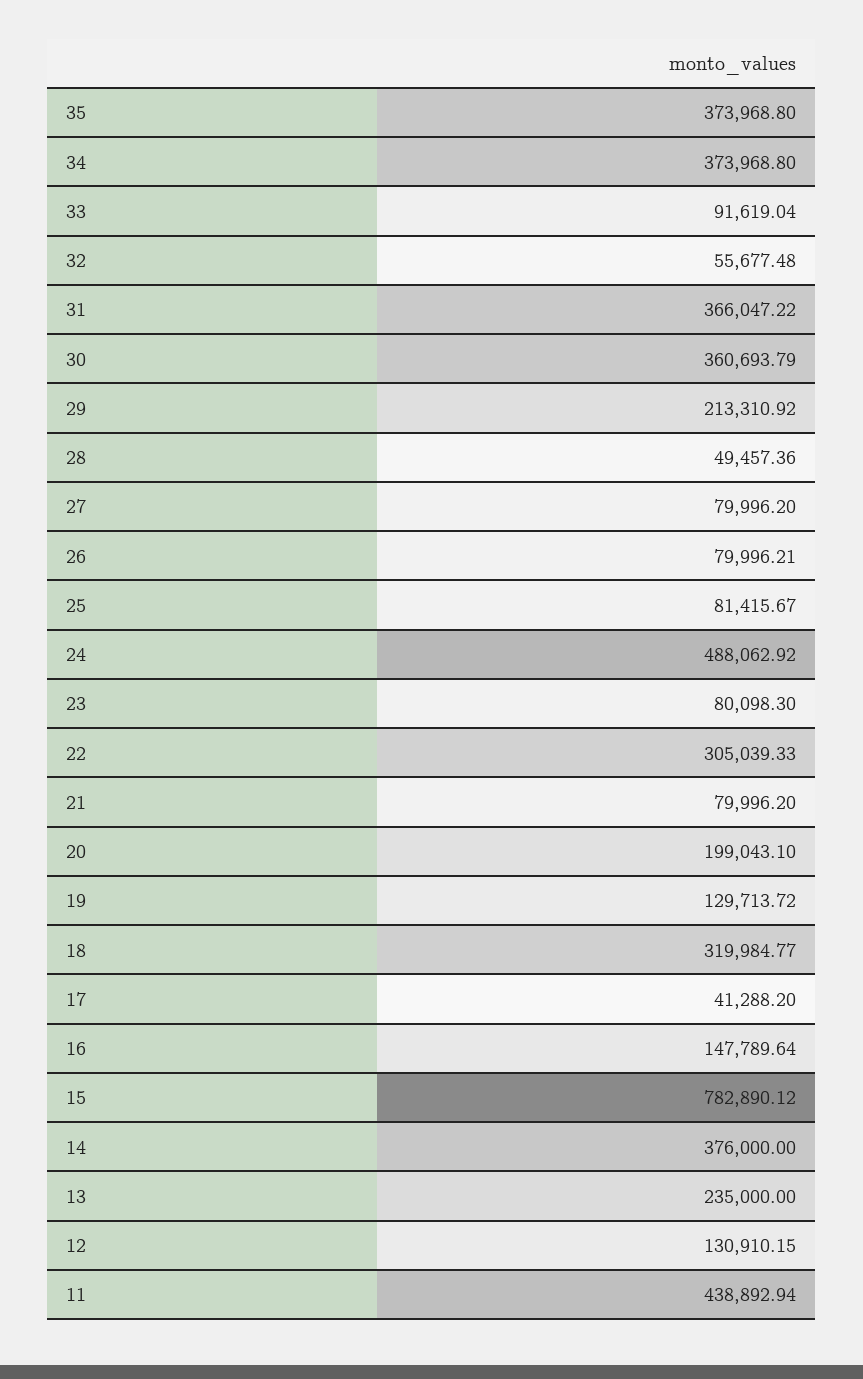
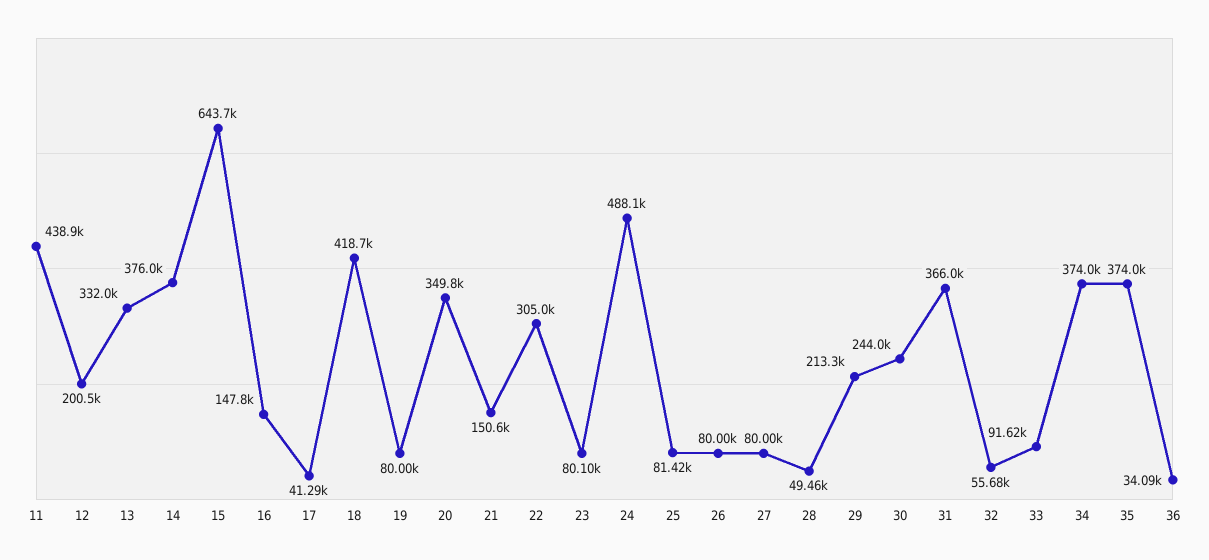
30: 360693.79 -> 244000
21: 79996.2 -> 150600
20: 199043.1 -> 349800
19: 129713.72 -> 80000
18: 319984.77 -> 418700
15: 782890.12 -> 643700
13: 235000 -> 332000
12: 130910.15 -> 200500
36: none -> 34090

